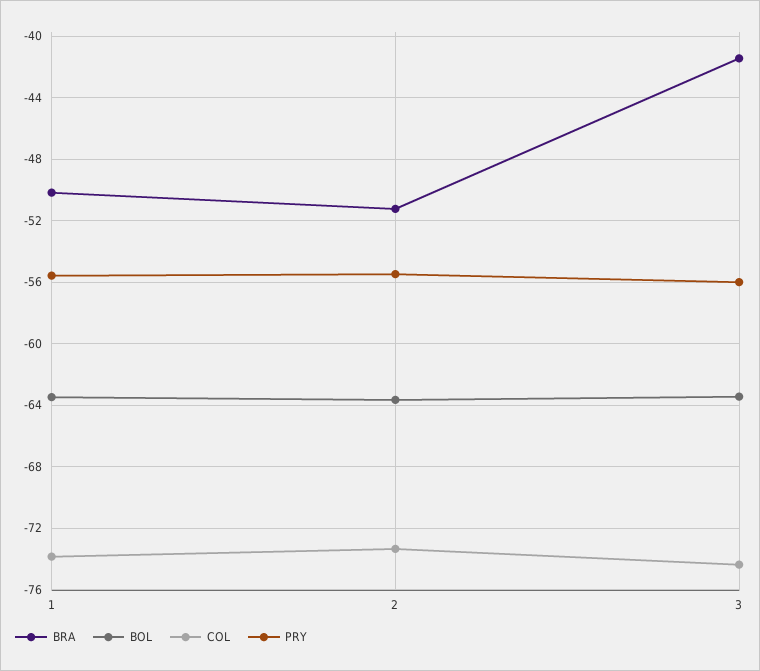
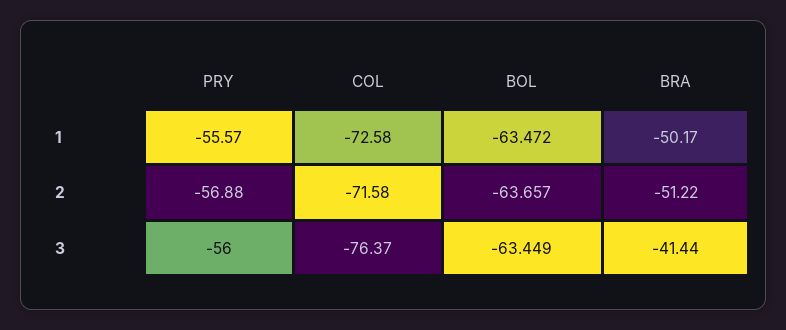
COL, 1: -74 -> -72.58
COL, 2: -73.5 -> -71.58
PRY, 2: -55.5 -> -56.88
COL, 3: -74.5 -> -76.37

